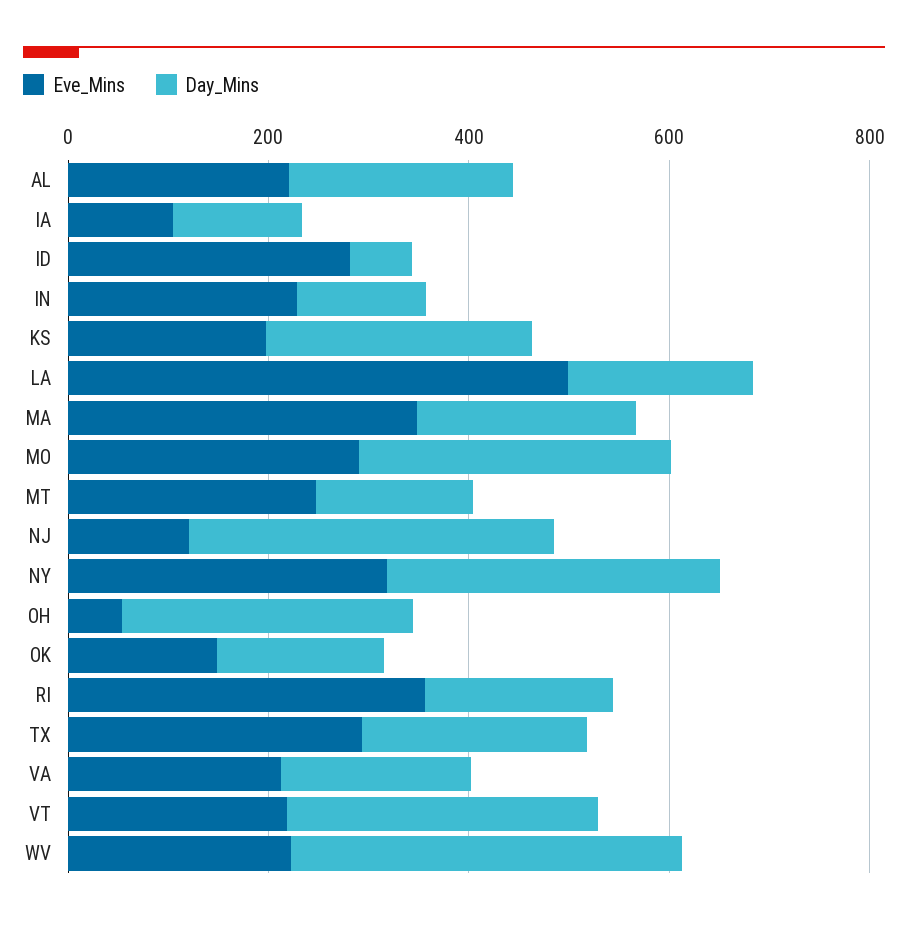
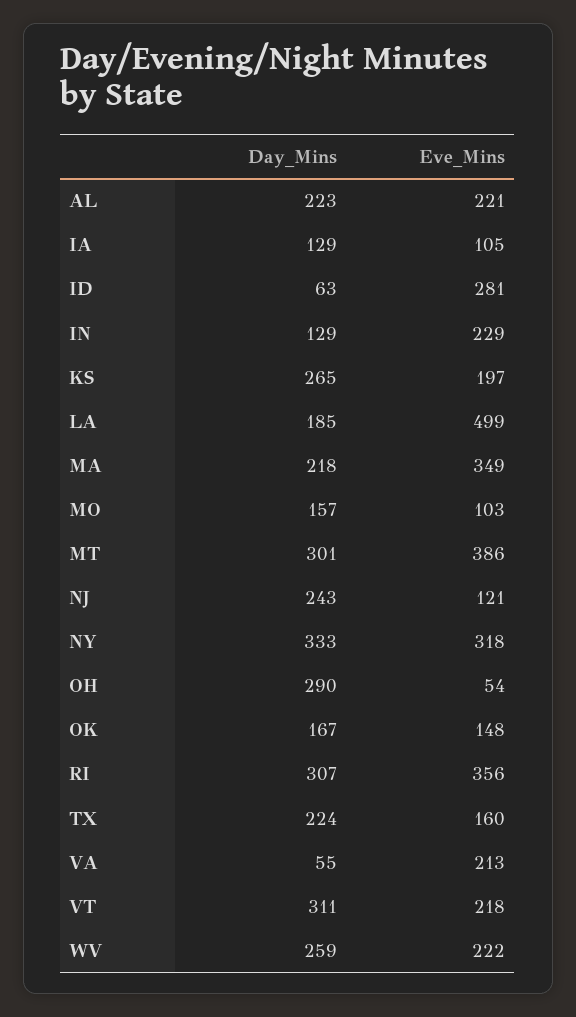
Eve_Mins, MO: 300 -> 103
Day_Mins, MO: 300 -> 157
Eve_Mins, MT: 250 -> 386
Day_Mins, MT: 150 -> 301
Day_Mins, NJ: 350 -> 243
Day_Mins, RI: 200 -> 307
Eve_Mins, TX: 300 -> 160
Day_Mins, VA: 200 -> 55
Day_Mins, WV: 400 -> 259

